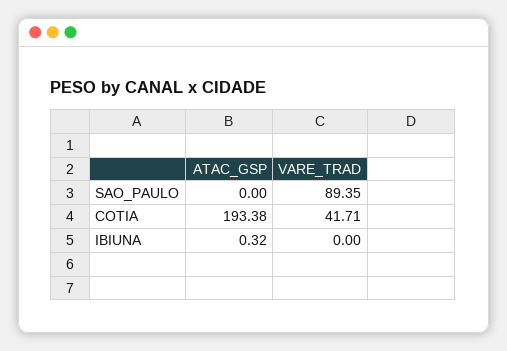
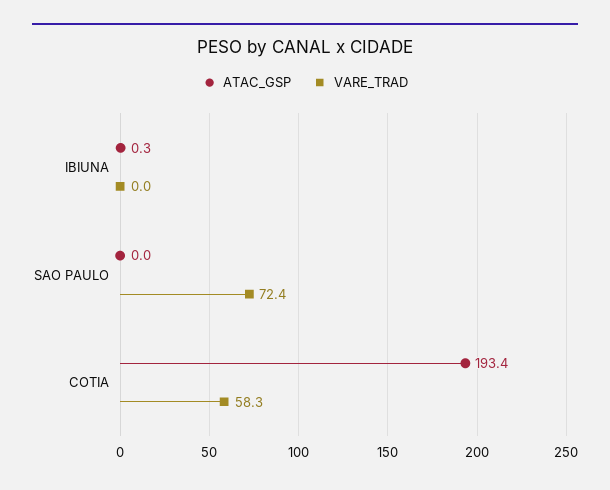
VARE_TRAD, SAO_PAULO: 89.35 -> 72.4
VARE_TRAD, COTIA: 41.71 -> 58.3

